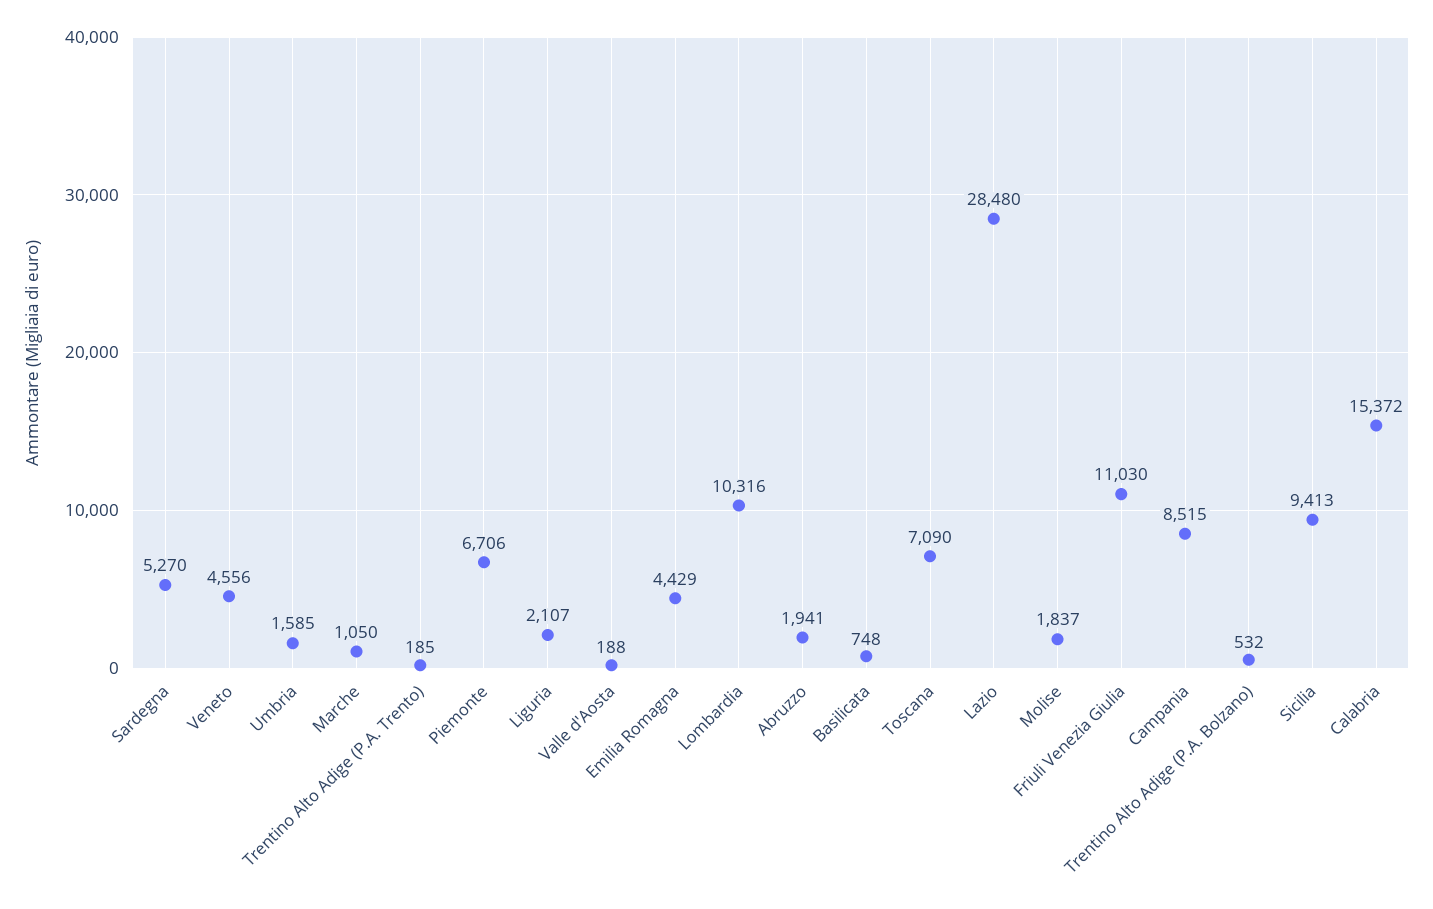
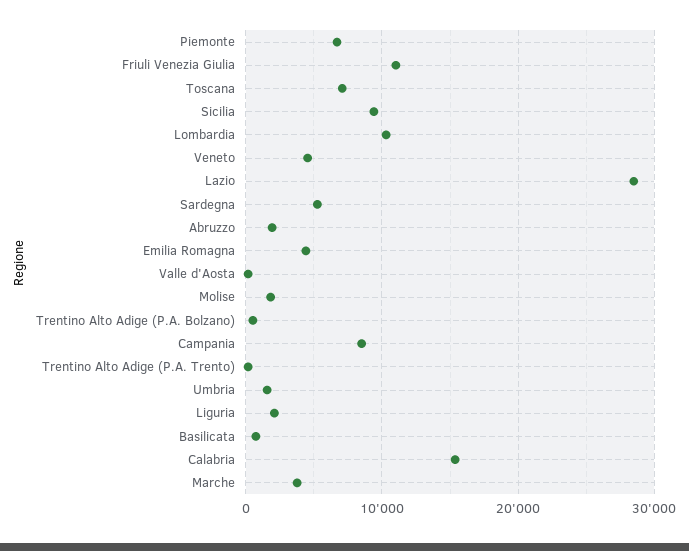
Marche: 1050 -> 4000

